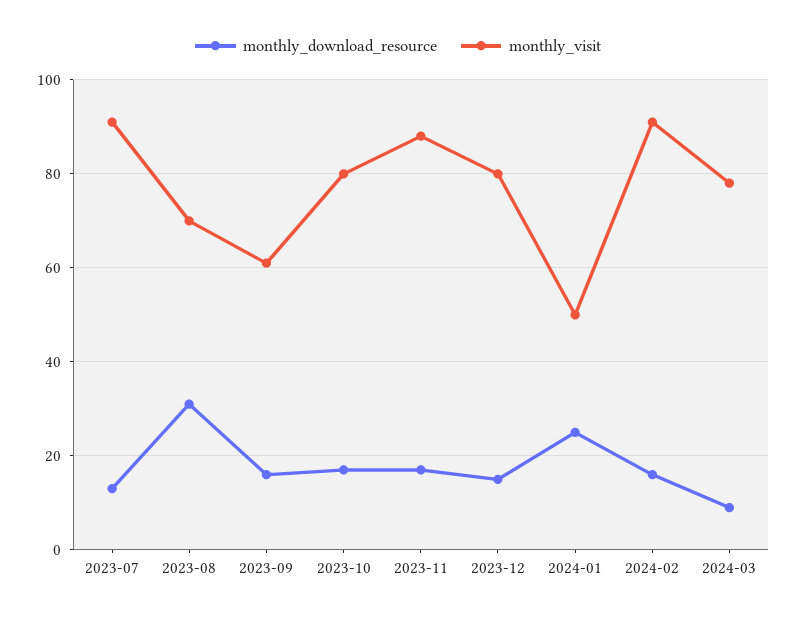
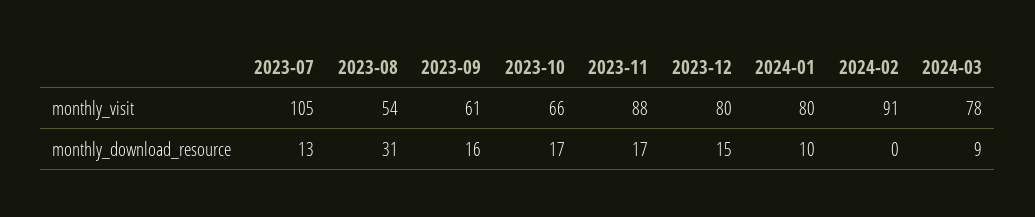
monthly_visit, 2023-07: 90 -> 105
monthly_visit, 2023-08: 70 -> 54
monthly_visit, 2023-10: 80 -> 66
monthly_download_resource, 2024-01: 25 -> 10
monthly_visit, 2024-01: 50 -> 80
monthly_download_resource, 2024-02: 15 -> 0

